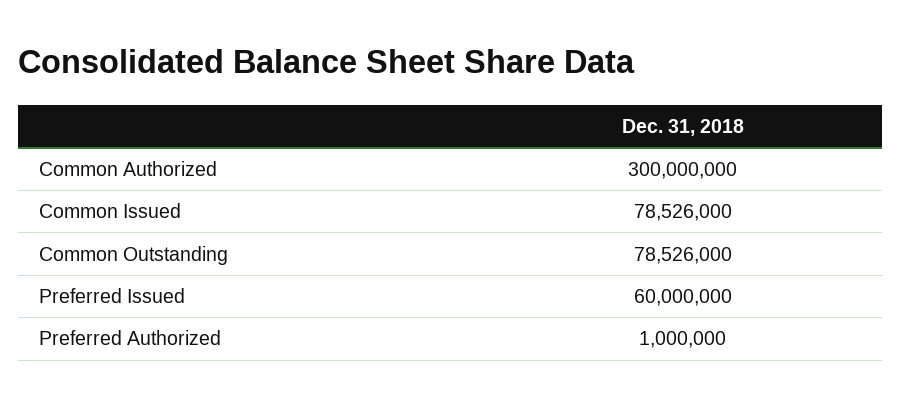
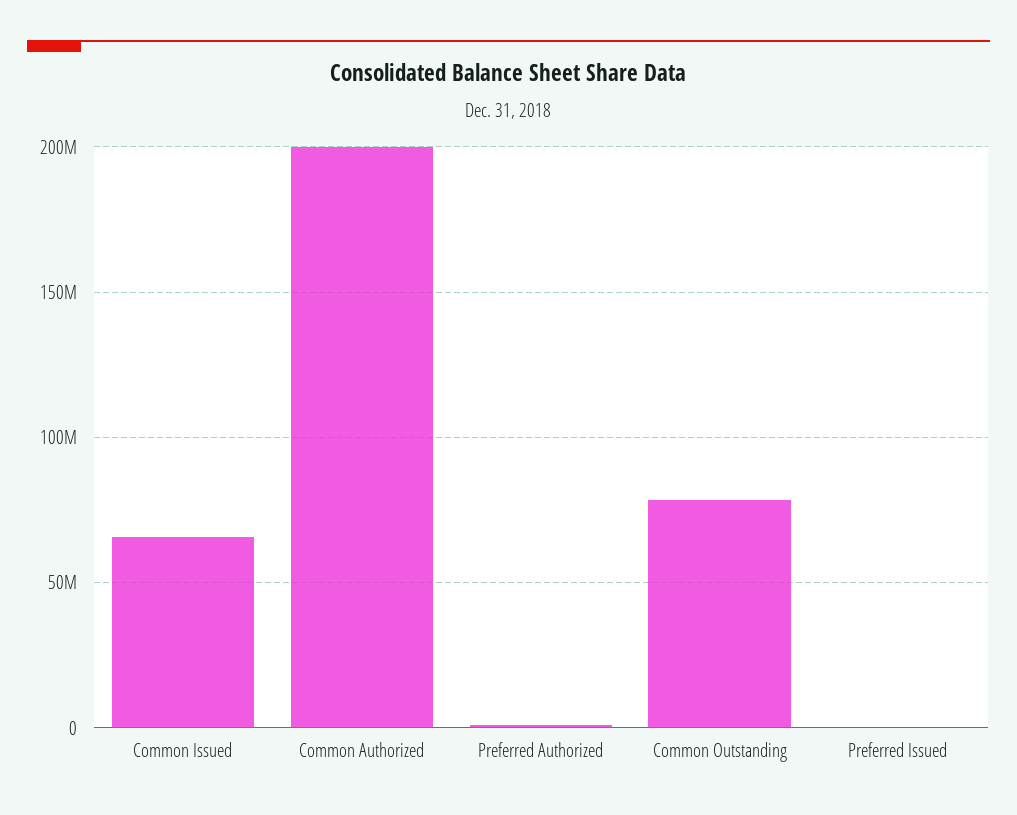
Common Authorized: 300000000 -> 200000000
Common Issued: 78526000 -> 65000000
Preferred Issued: 60000000 -> 0

